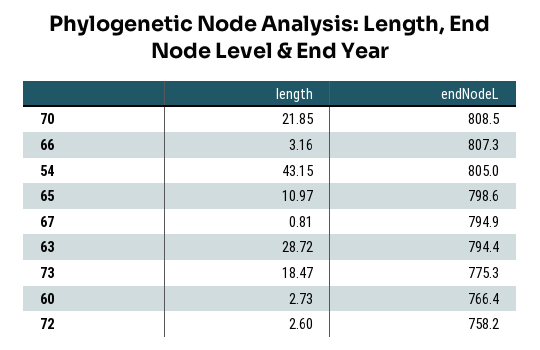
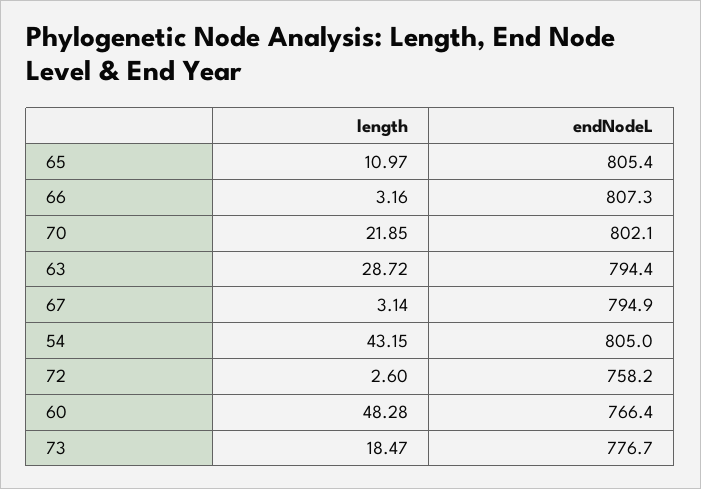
endNodeL, 70: 808.5 -> 802.1
endNodeL, 65: 798.6 -> 805.4
length, 67: 0.81 -> 3.14
endNodeL, 73: 775.3 -> 776.7
length, 60: 2.73 -> 48.28

